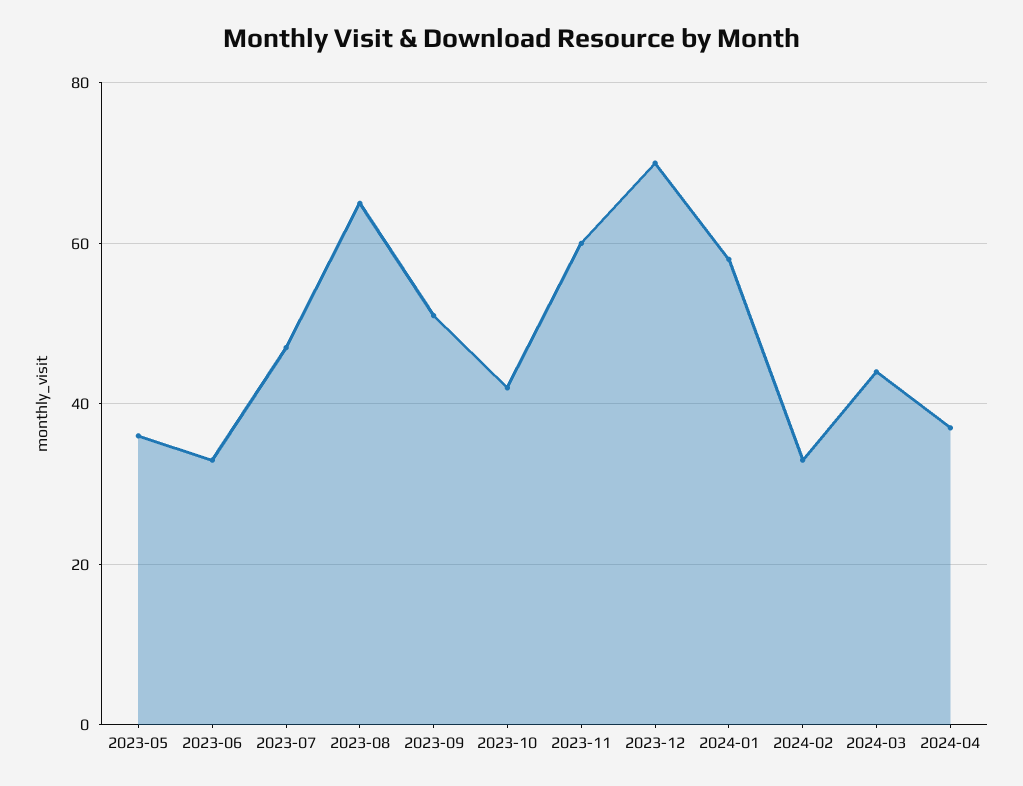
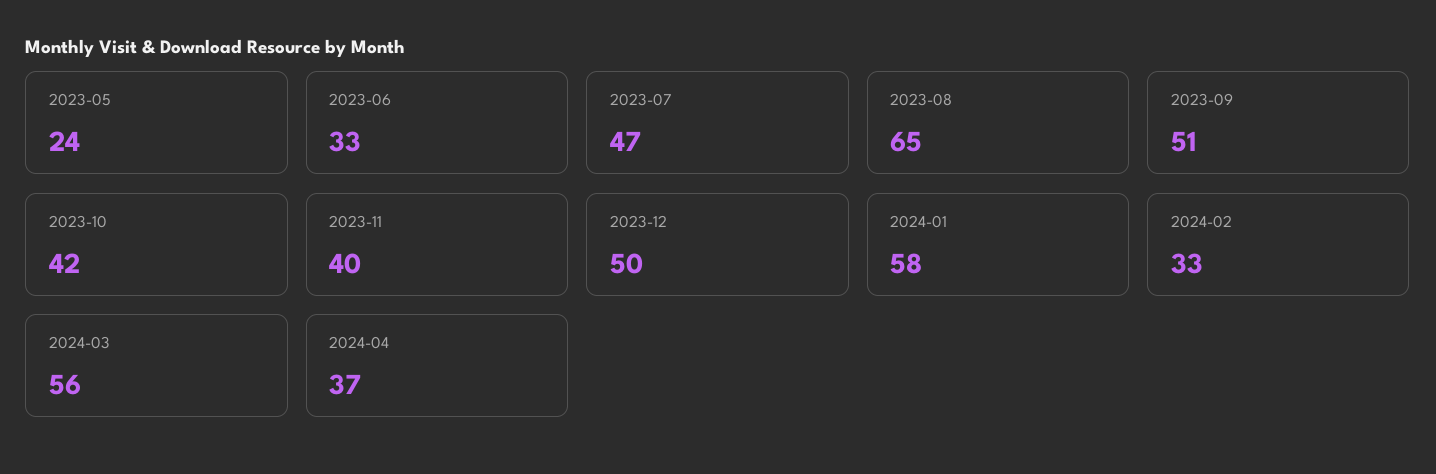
2023-05: 35 -> 24
2023-11: 60 -> 40
2023-12: 70 -> 50
2024-03: 45 -> 56

